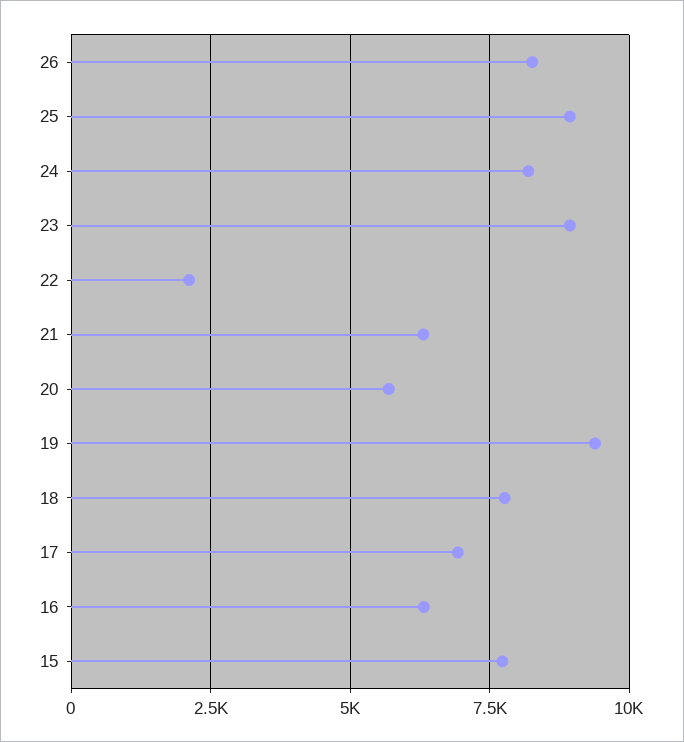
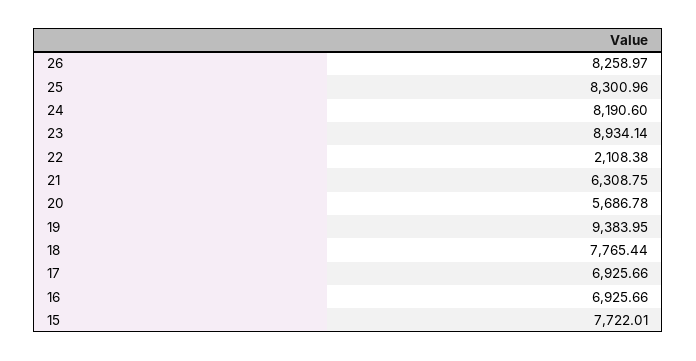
25: 9000 -> 8300.96
16: 6250 -> 6925.66

